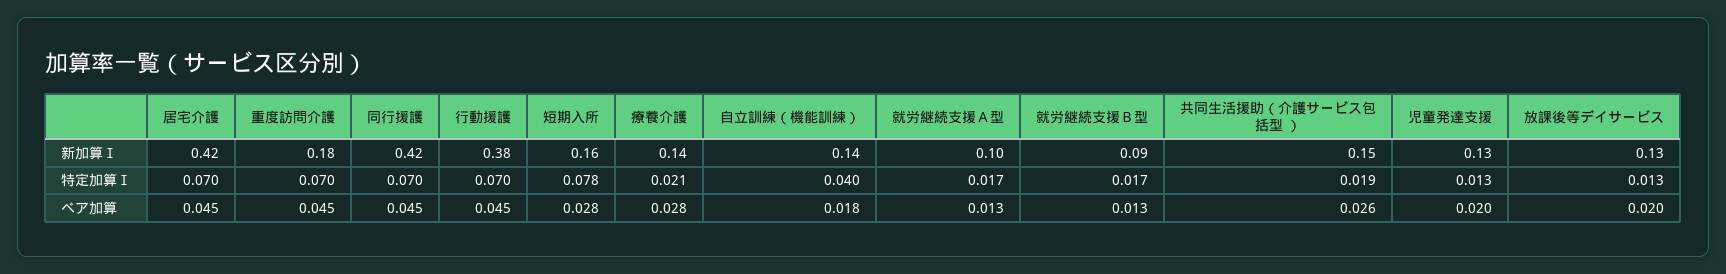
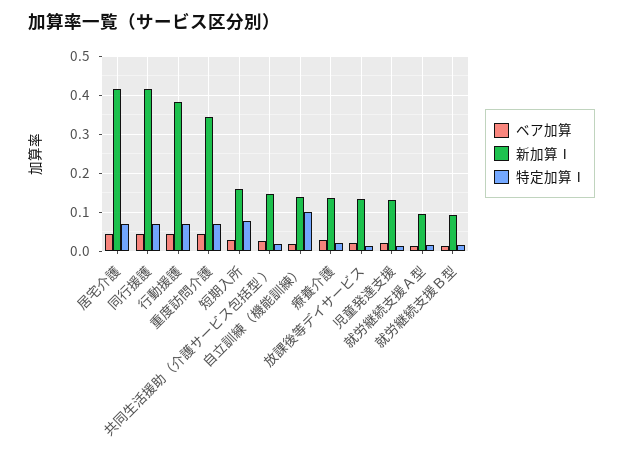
新加算Ⅰ, 重度訪問介護: 0.18 -> 0.34
特定加算Ⅰ, 自立訓練（機能訓練）: 0.04 -> 0.1

